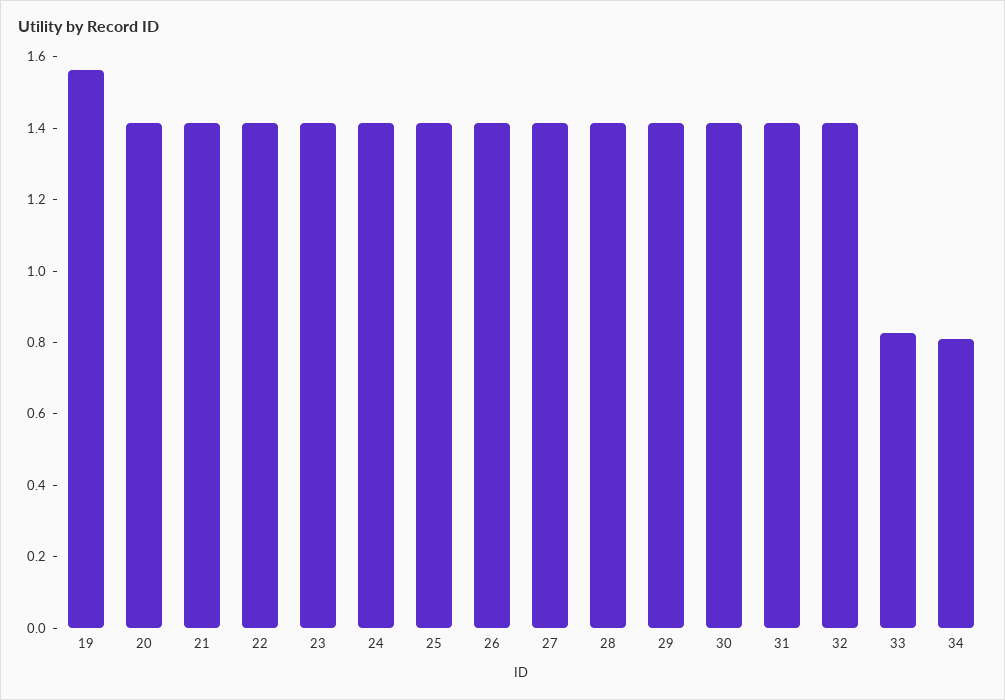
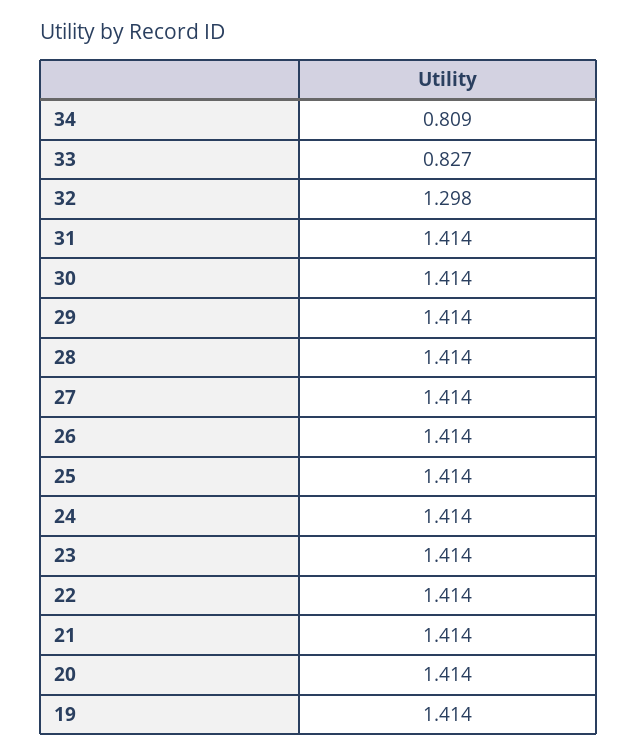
19: 1.55 -> 1.414
32: 1.4 -> 1.298

